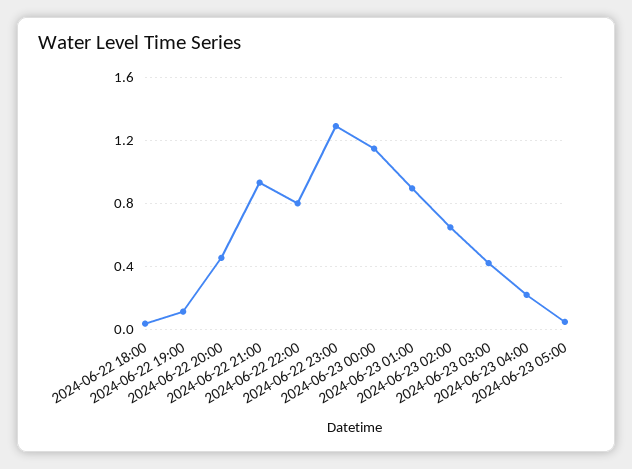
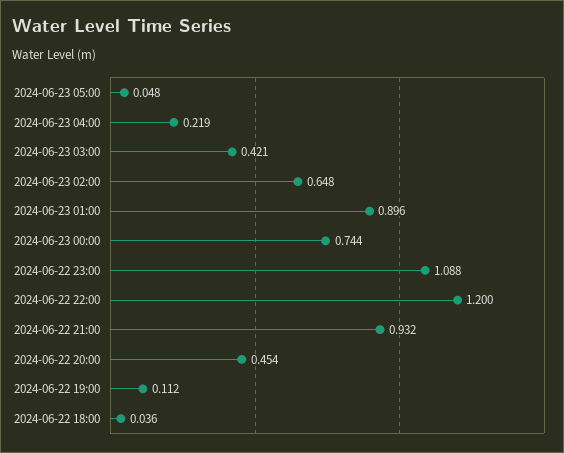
2024-06-22 22:00: 0.8 -> 1.2
2024-06-22 23:00: 1.3 -> 1.088
2024-06-23 00:00: 1.15 -> 0.744

